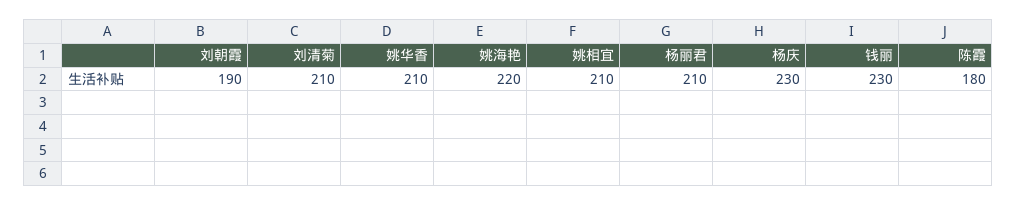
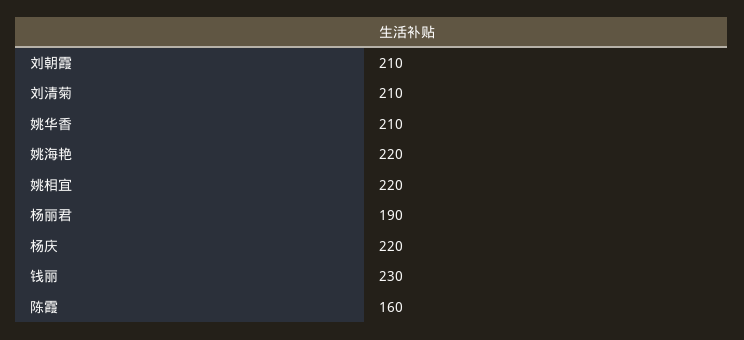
刘朝霞: 190 -> 210
姚相宜: 210 -> 220
杨丽君: 210 -> 190
杨庆: 230 -> 220
陈霞: 180 -> 160

